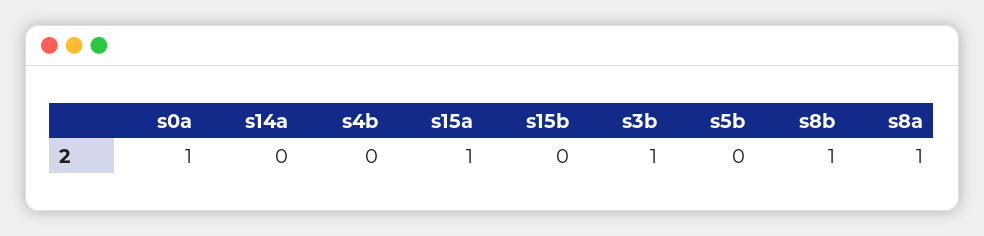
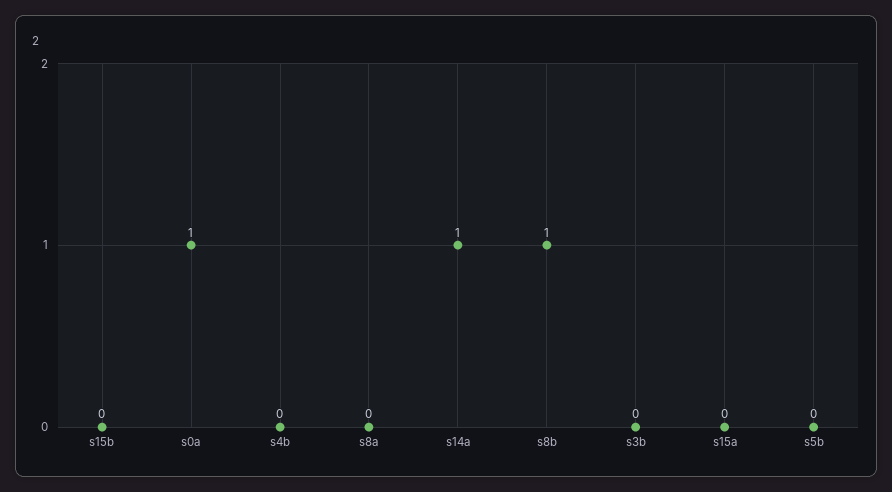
s14a: 0 -> 1
s15a: 1 -> 0
s3b: 1 -> 0
s8a: 1 -> 0

